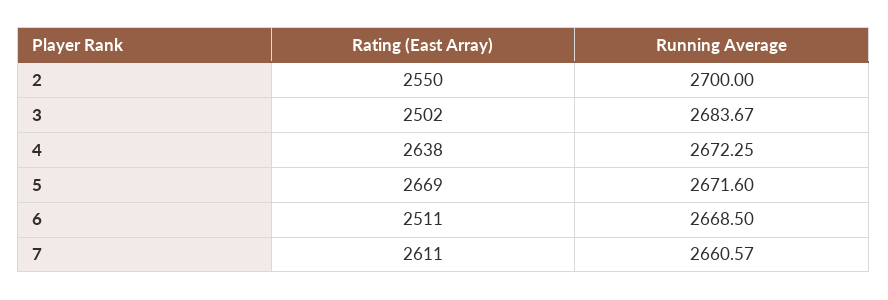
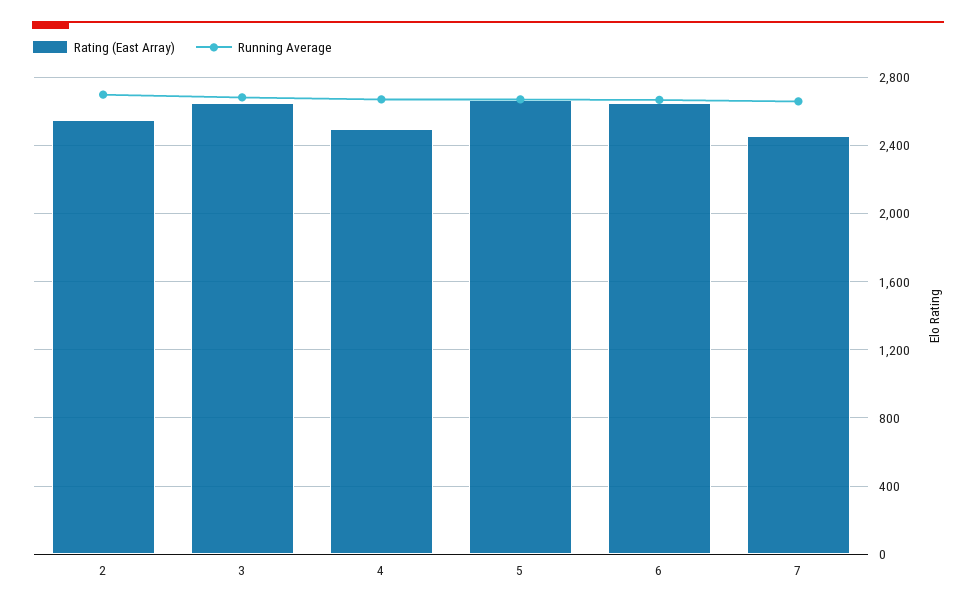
Rating (East Array), 3: 2502 -> 2650
Rating (East Array), 4: 2638 -> 2500
Rating (East Array), 6: 2511 -> 2650
Rating (East Array), 7: 2611 -> 2450

